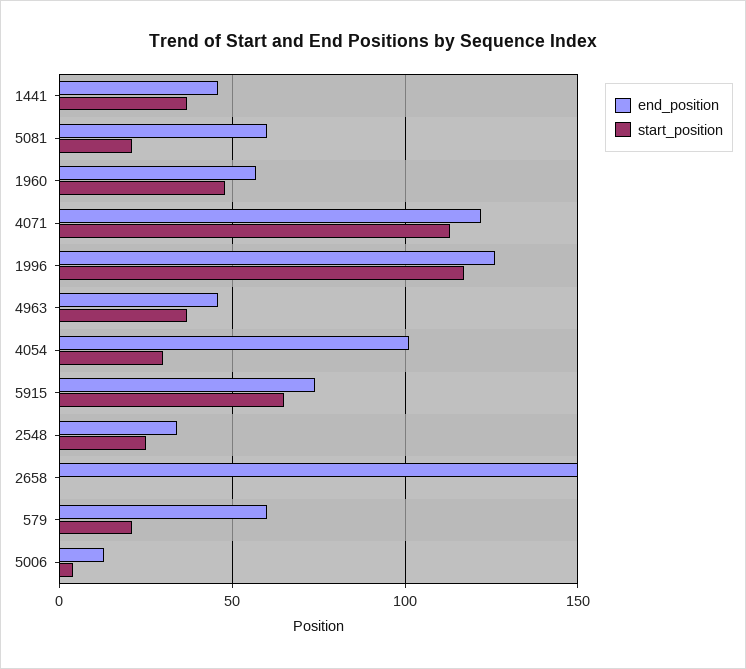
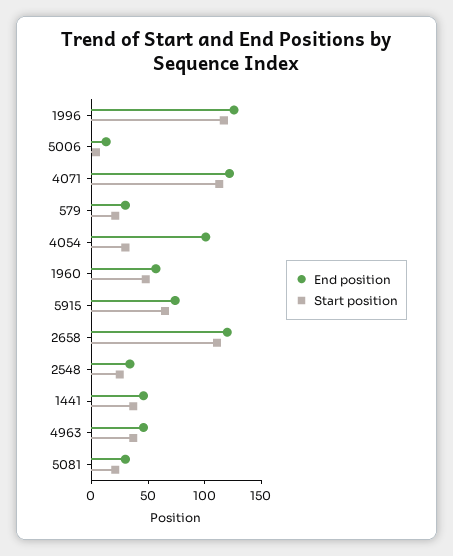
end_position, 5081: 60 -> 30
end_position, 2658: 150 -> 120
start_position, 2658: 0 -> 110
end_position, 579: 60 -> 30

